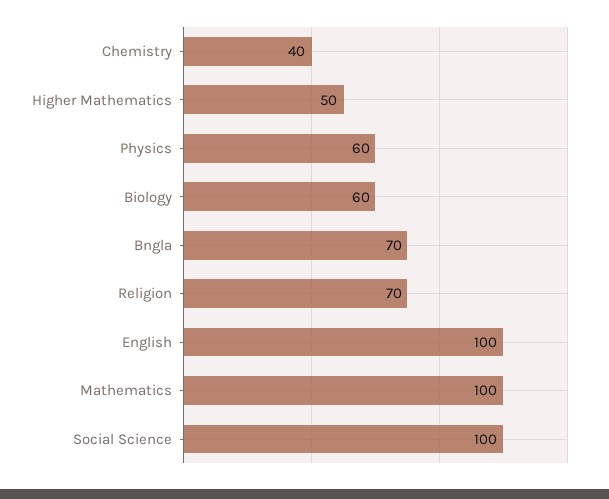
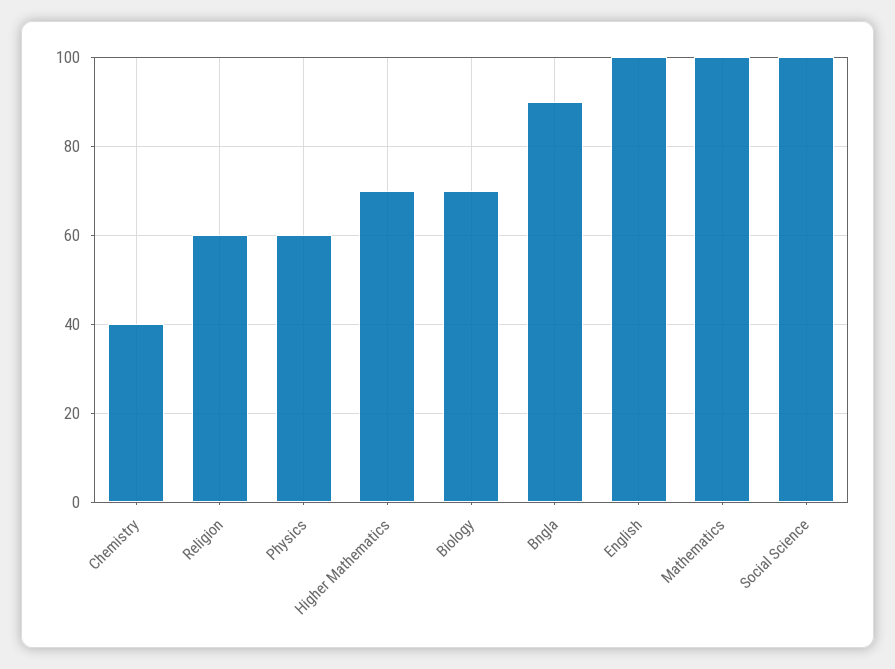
Higher Mathematics: 50 -> 70
Biology: 60 -> 70
Bngla: 70 -> 90
Religion: 70 -> 60

